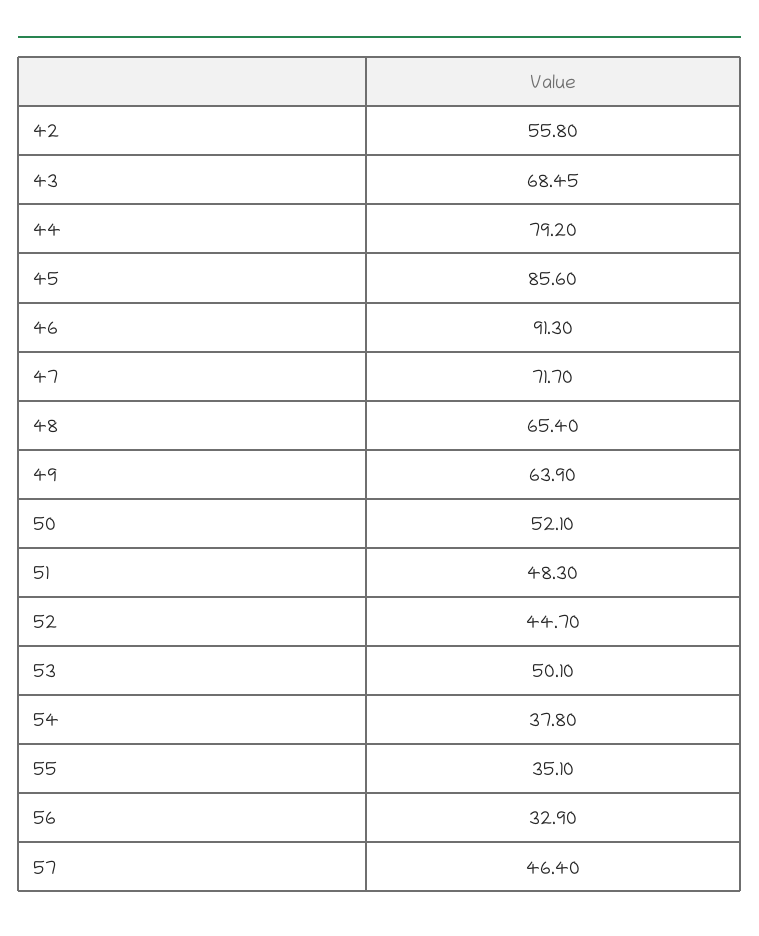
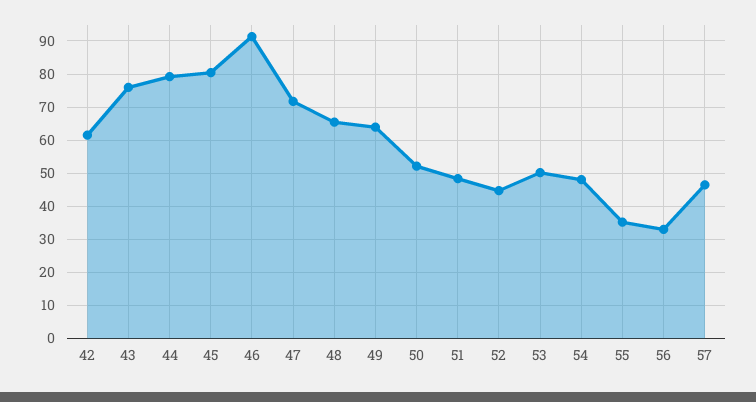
42: 55.8 -> 62
43: 68.45 -> 76
45: 85.6 -> 80
54: 37.8 -> 48

